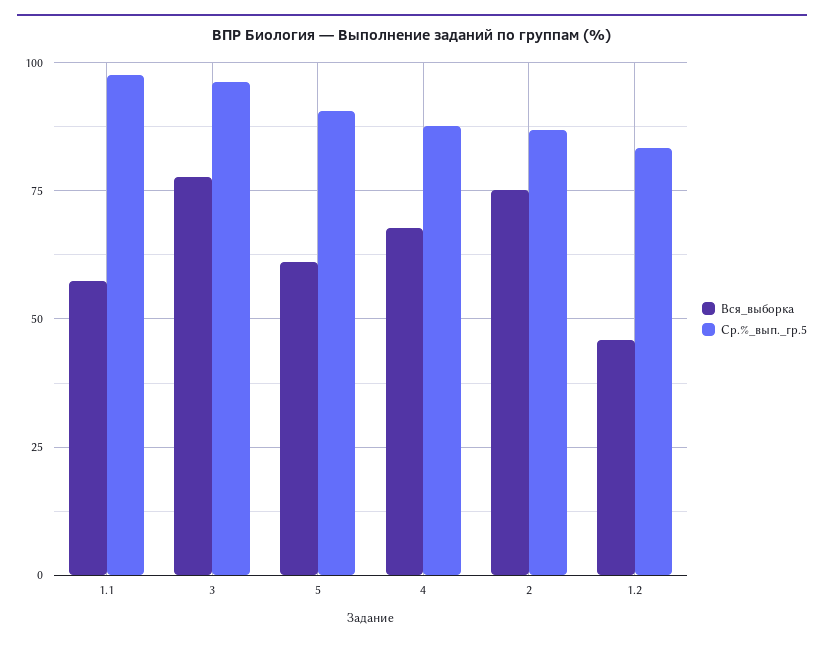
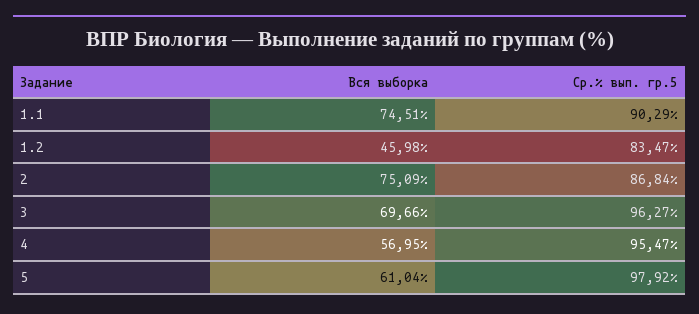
Вся_выборка, 1.1: 57.5 -> 74.51
Ср.%_вып._гр.5, 1.1: 97.5 -> 90.29
Вся_выборка, 3: 77.5 -> 69.66
Ср.%_вып._гр.5, 5: 90 -> 97.92
Вся_выборка, 4: 67.5 -> 56.95
Ср.%_вып._гр.5, 4: 87.5 -> 95.47

